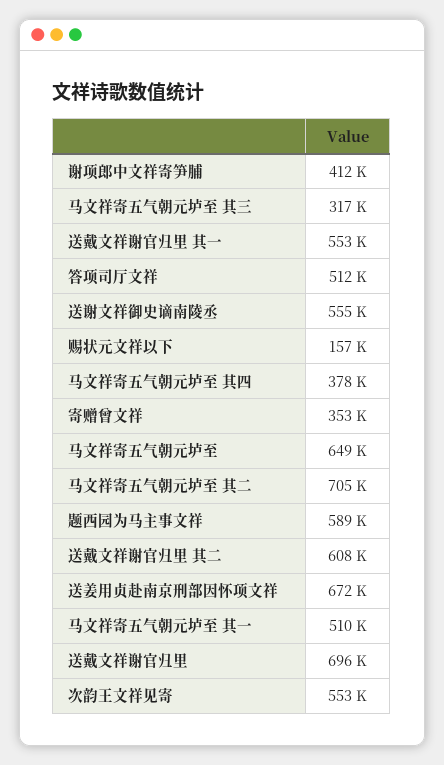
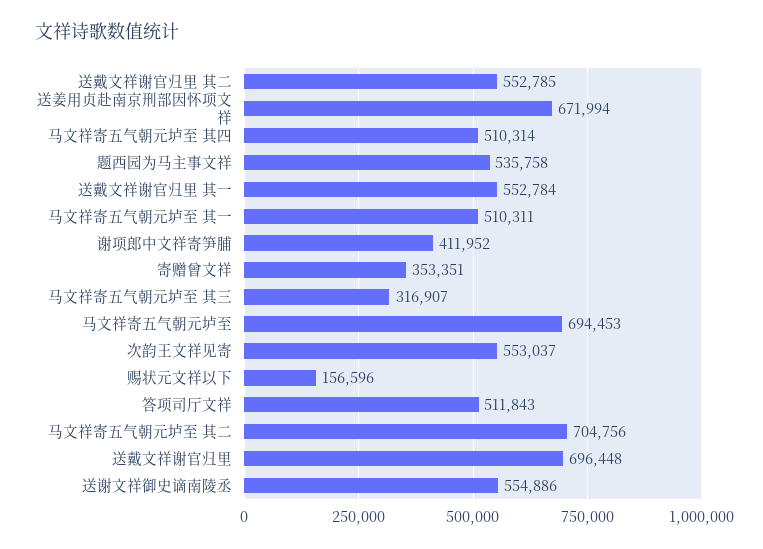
马文祥寄五气朝元垆至 其四: 378000 -> 510314
马文祥寄五气朝元垆至: 649000 -> 694453
题西园为马主事文祥: 589000 -> 535758
送戴文祥谢官归里 其二: 608000 -> 552785

